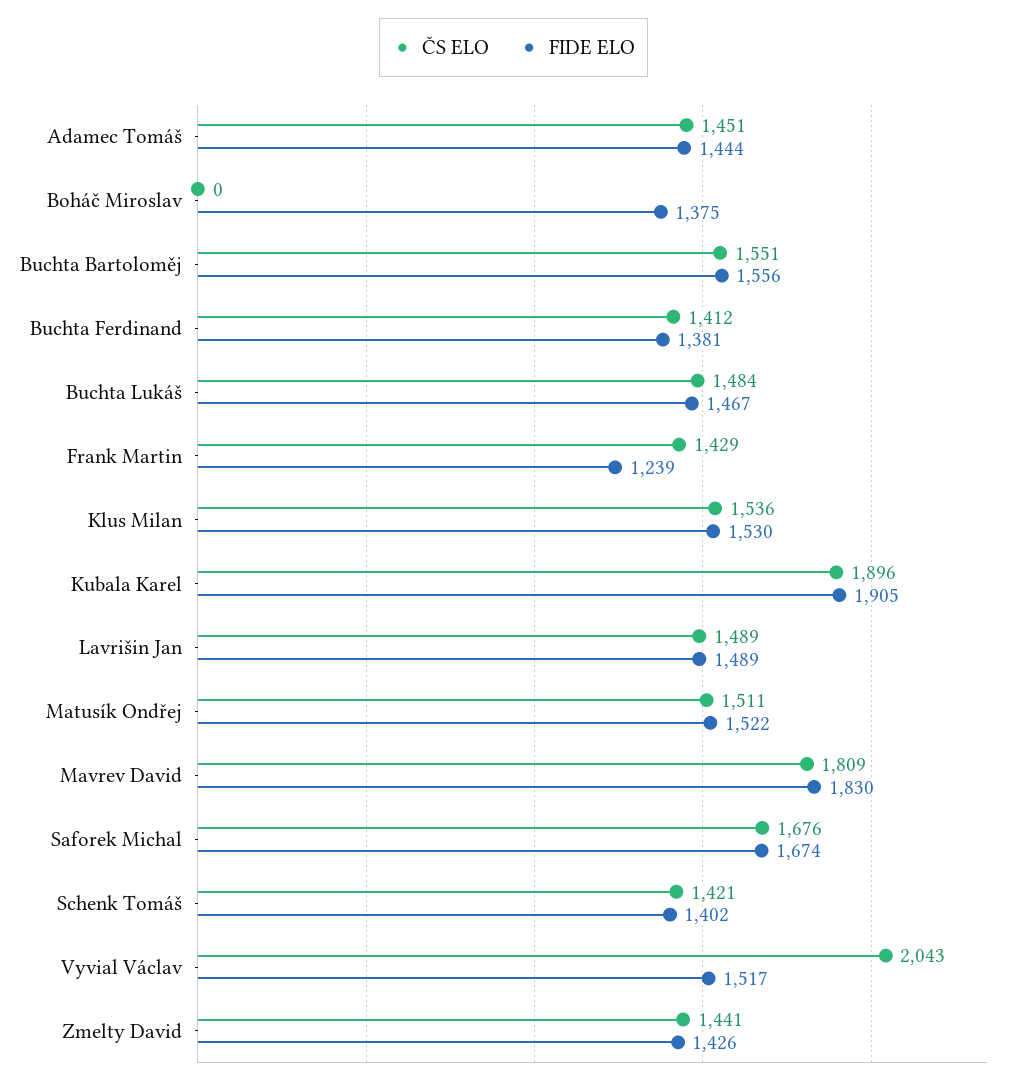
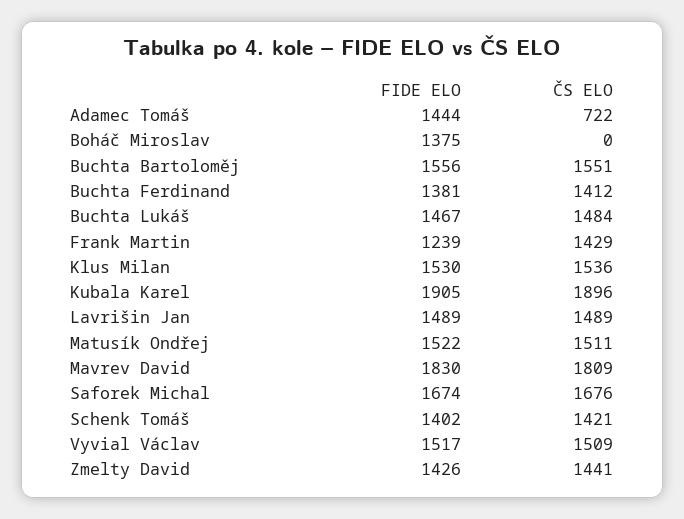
ČS ELO, Adamec Tomáš: 1451 -> 722
ČS ELO, Vyvial Václav: 2043 -> 1509

